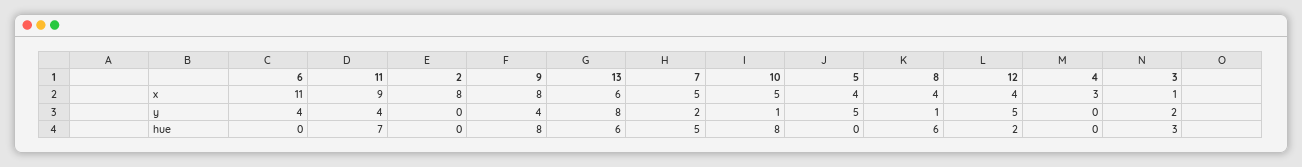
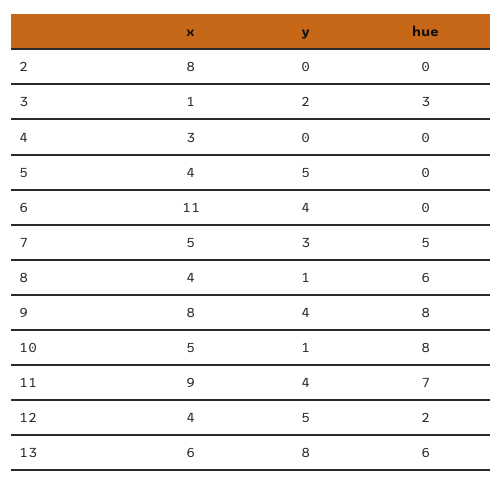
7, y: 2 -> 3

